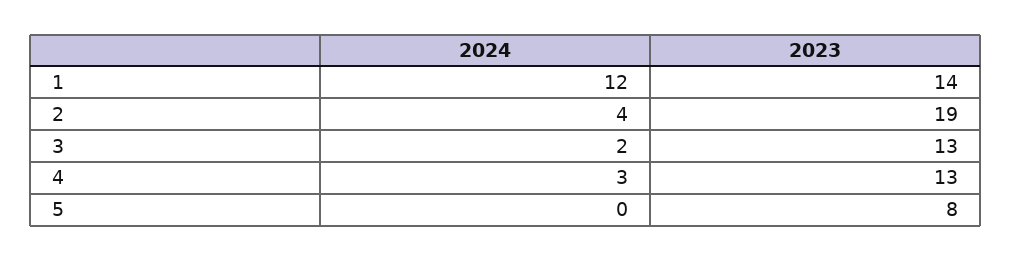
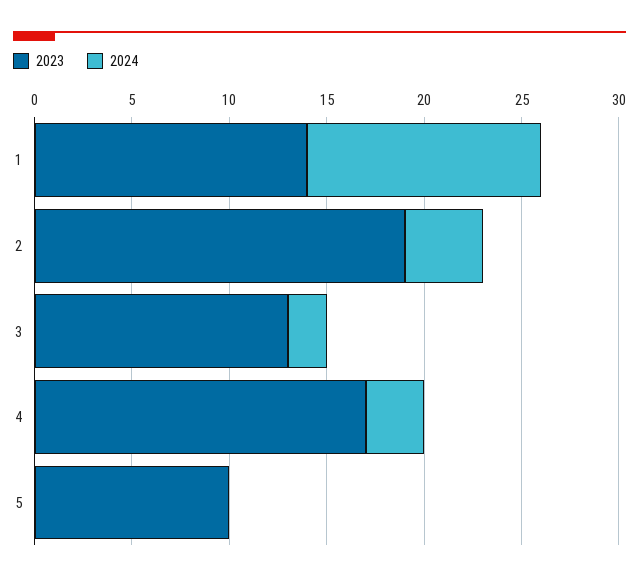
2023, 4: 13 -> 17
2023, 5: 8 -> 10

